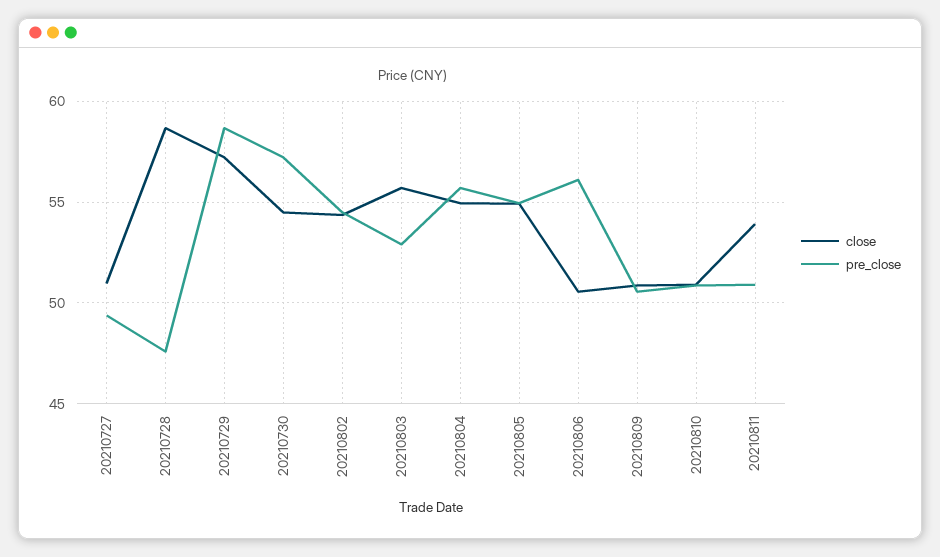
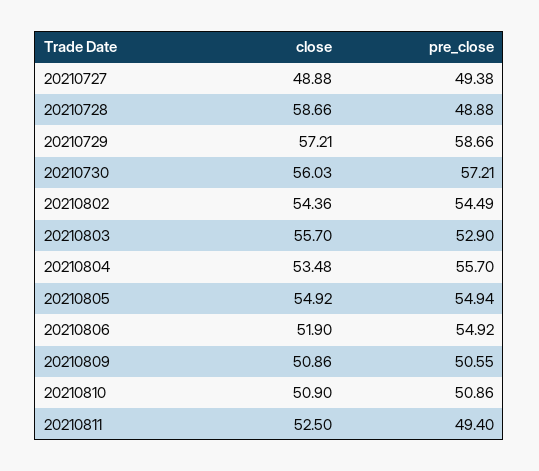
close, 20210727: 51 -> 48.88
pre_close, 20210728: 47.5 -> 48.88
close, 20210730: 54.5 -> 56.03
close, 20210804: 55 -> 53.48
close, 20210806: 50.5 -> 51.9
pre_close, 20210806: 56 -> 54.92
close, 20210811: 54 -> 52.5
pre_close, 20210811: 51 -> 49.4

